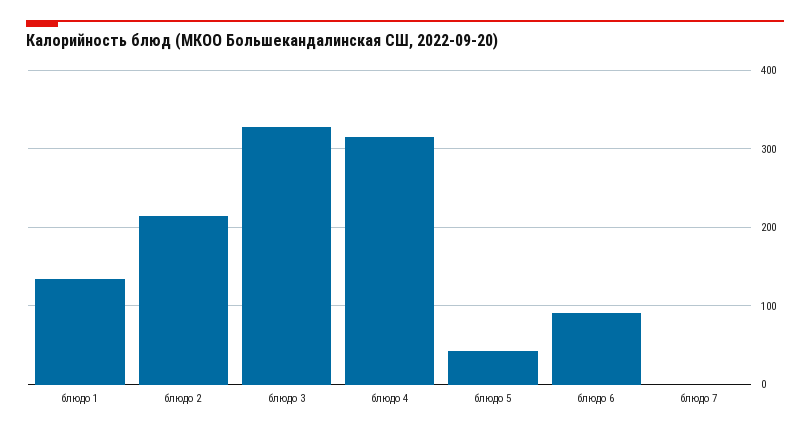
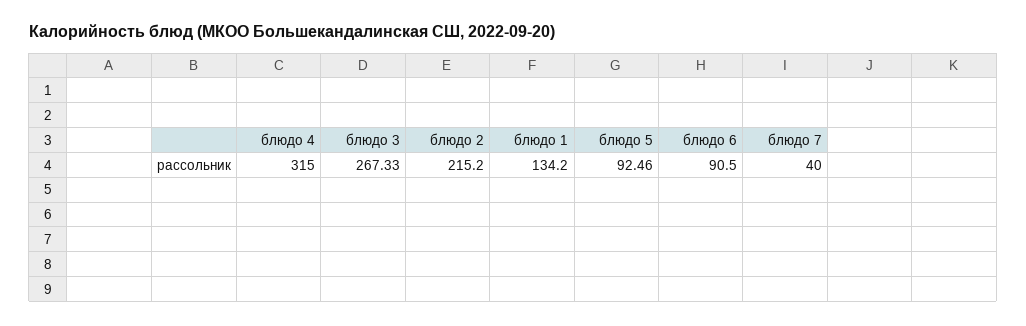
блюдо 3: 330 -> 267.33
блюдо 5: 40 -> 92.46
блюдо 7: 0 -> 40

